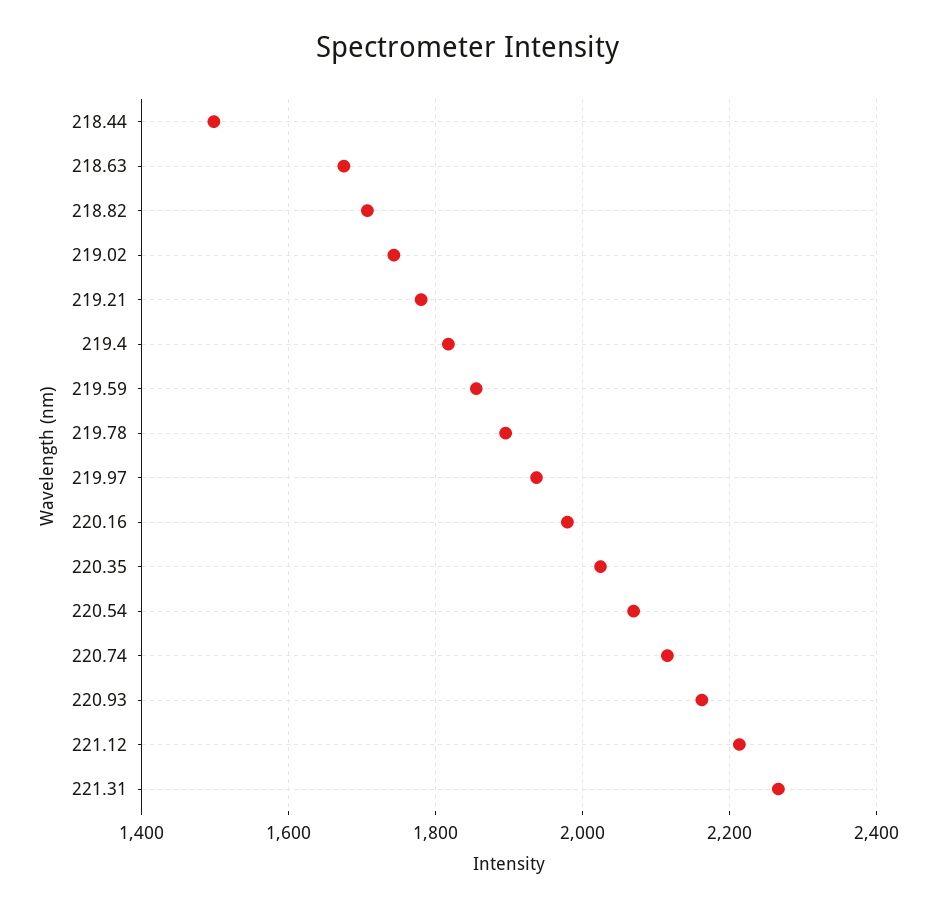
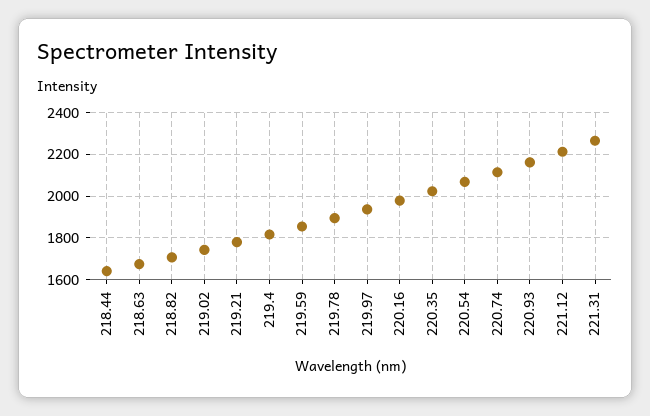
218.44: 1500 -> 1650

